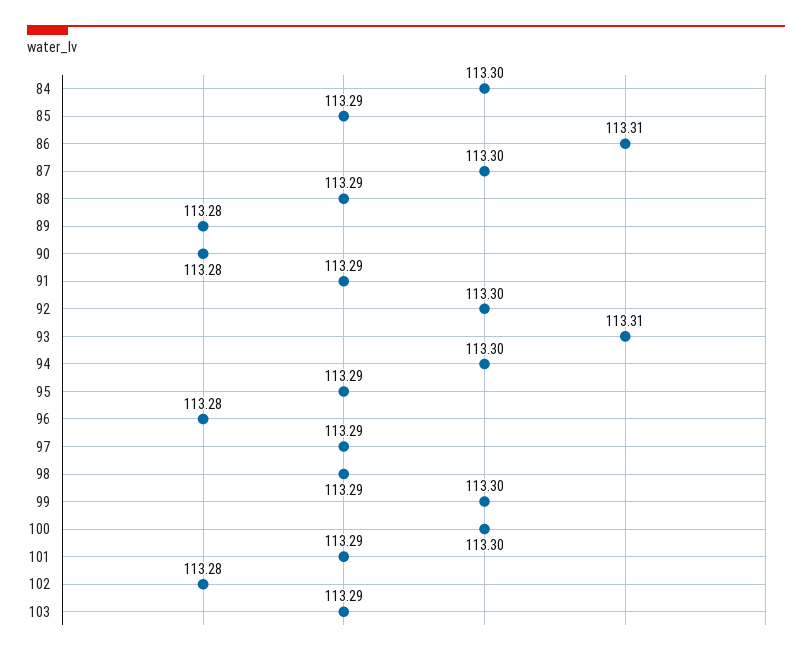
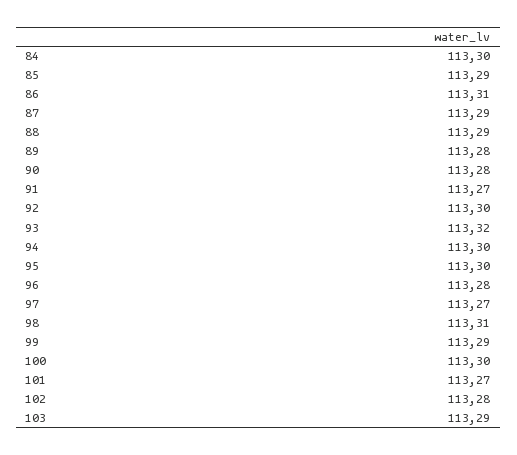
87: 113.3 -> 113.29
91: 113.29 -> 113.27
93: 113.31 -> 113.32
95: 113.29 -> 113.3
97: 113.29 -> 113.27
98: 113.29 -> 113.31
99: 113.3 -> 113.29
101: 113.29 -> 113.27

